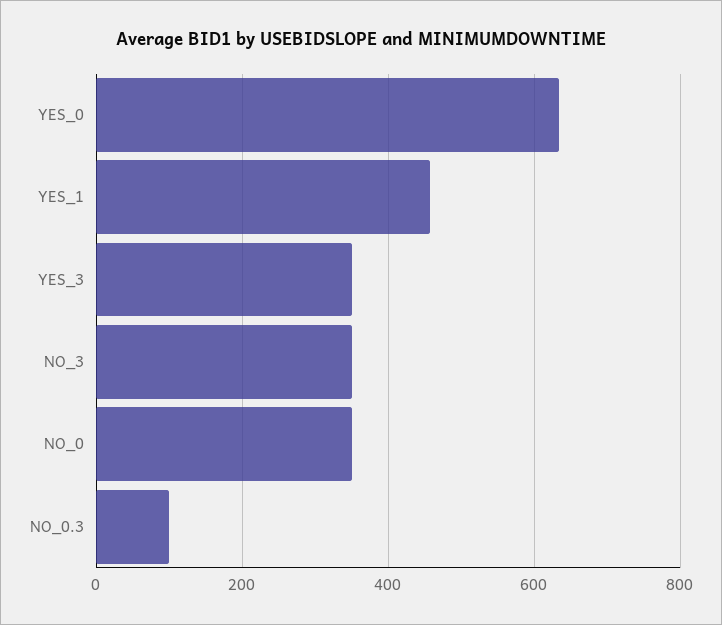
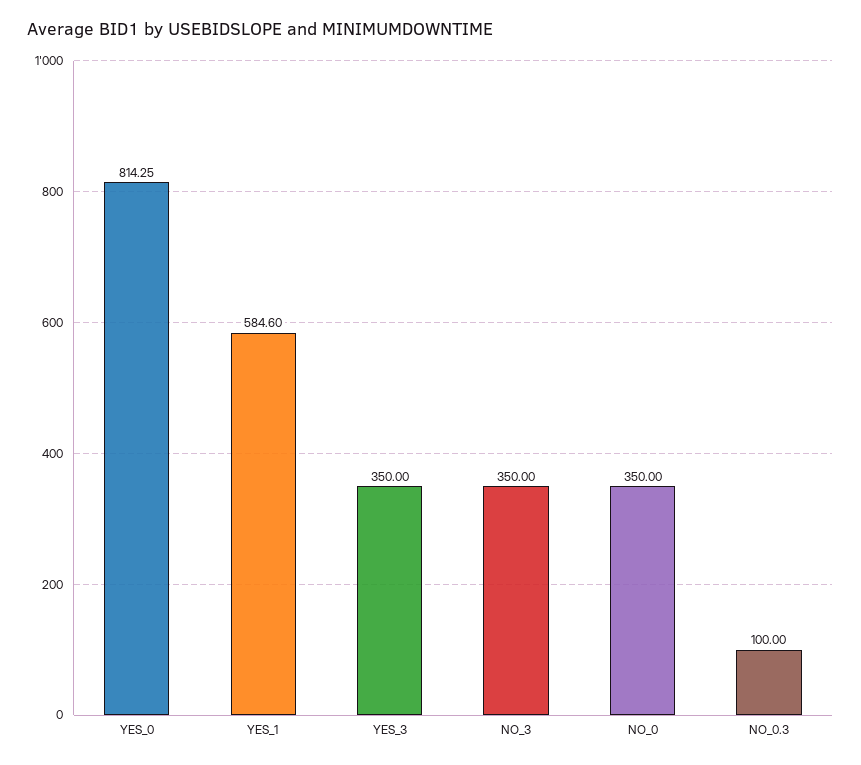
YES_0: 640 -> 814.25
YES_1: 460 -> 584.6

